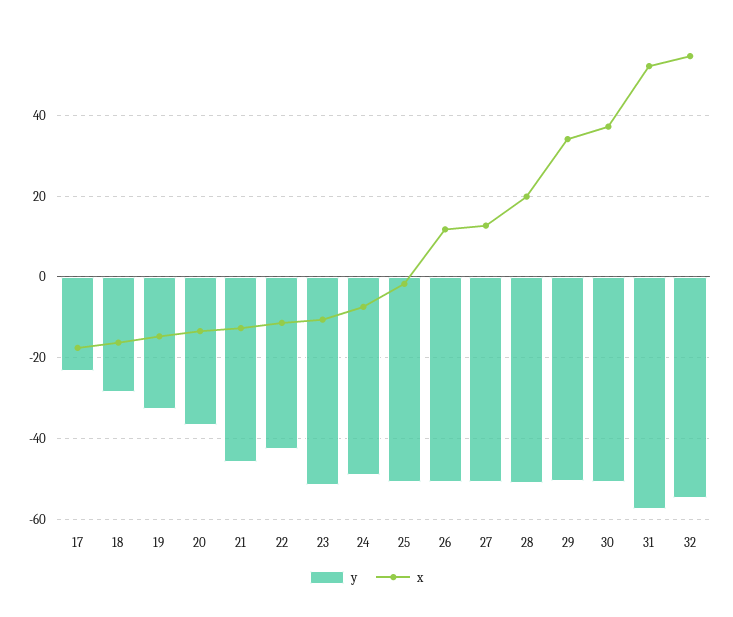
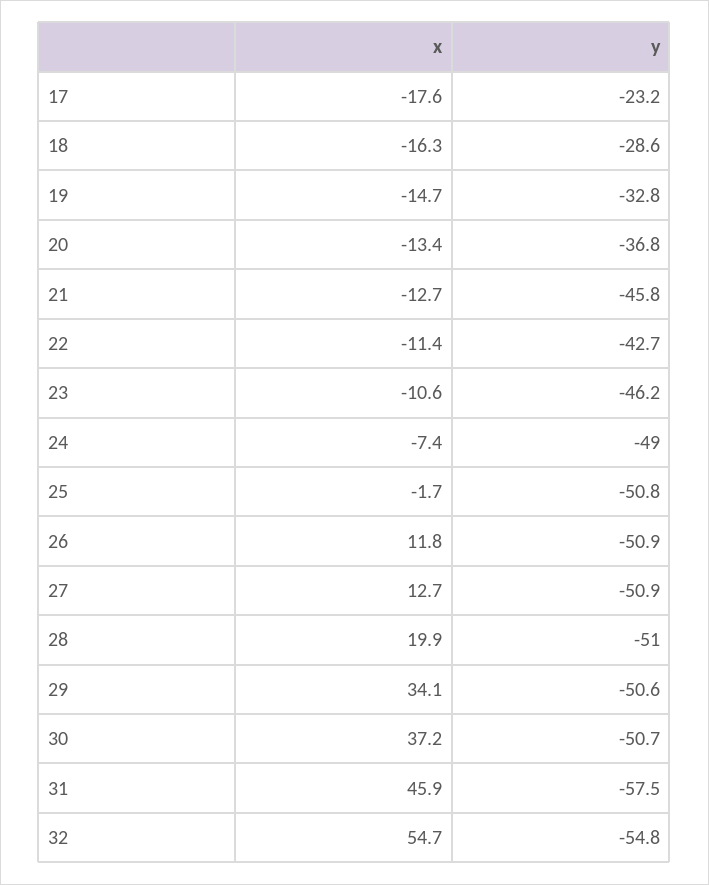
y, 23: -52 -> -46.2
x, 31: 52 -> 45.9

